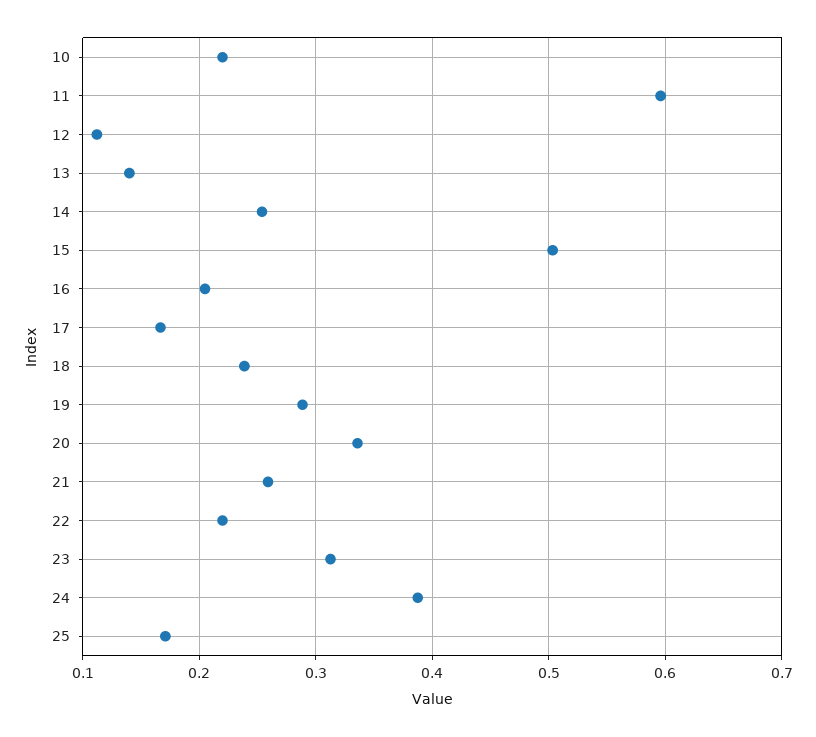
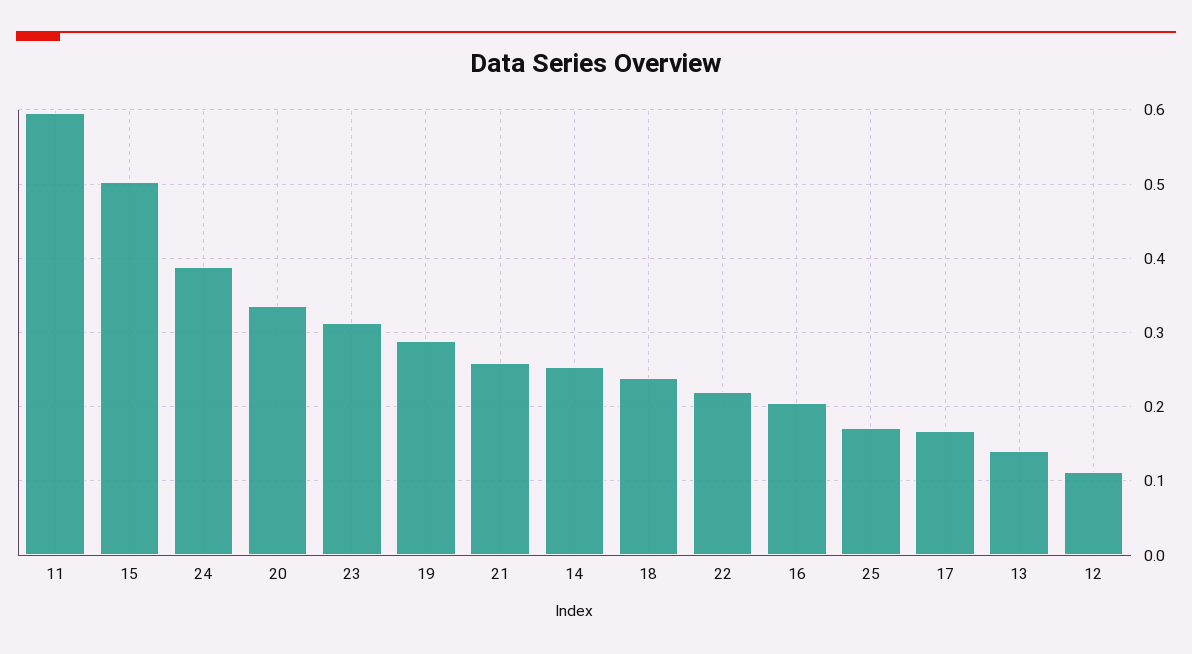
10: 0.22 -> none

